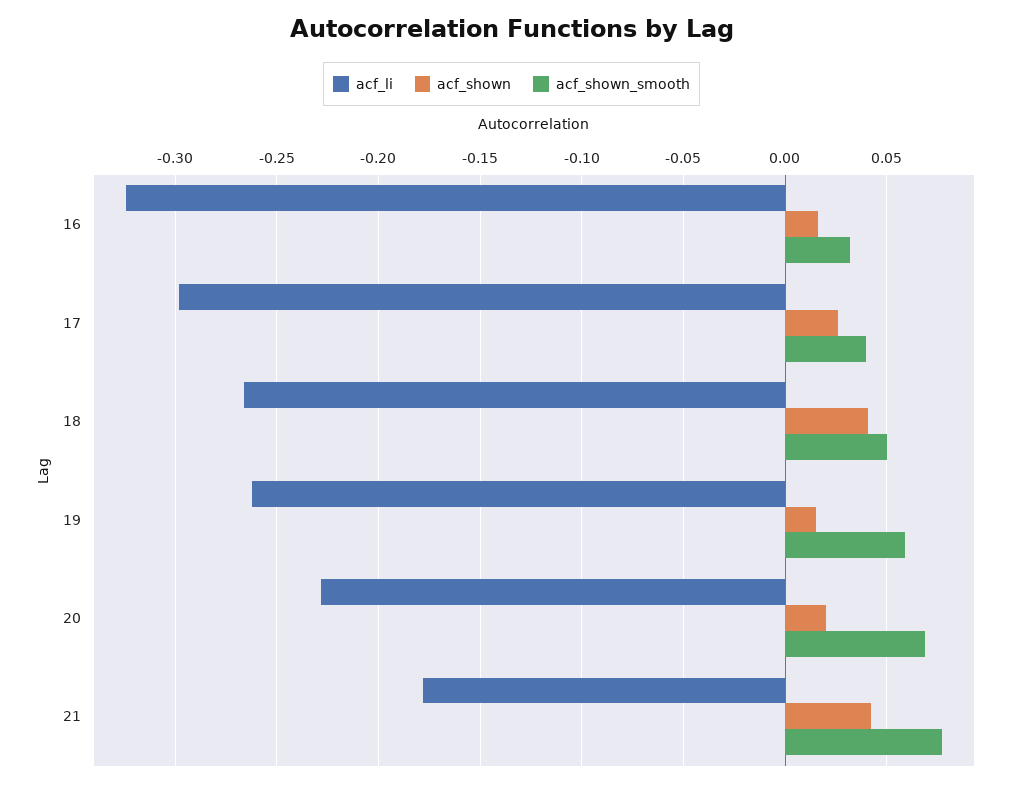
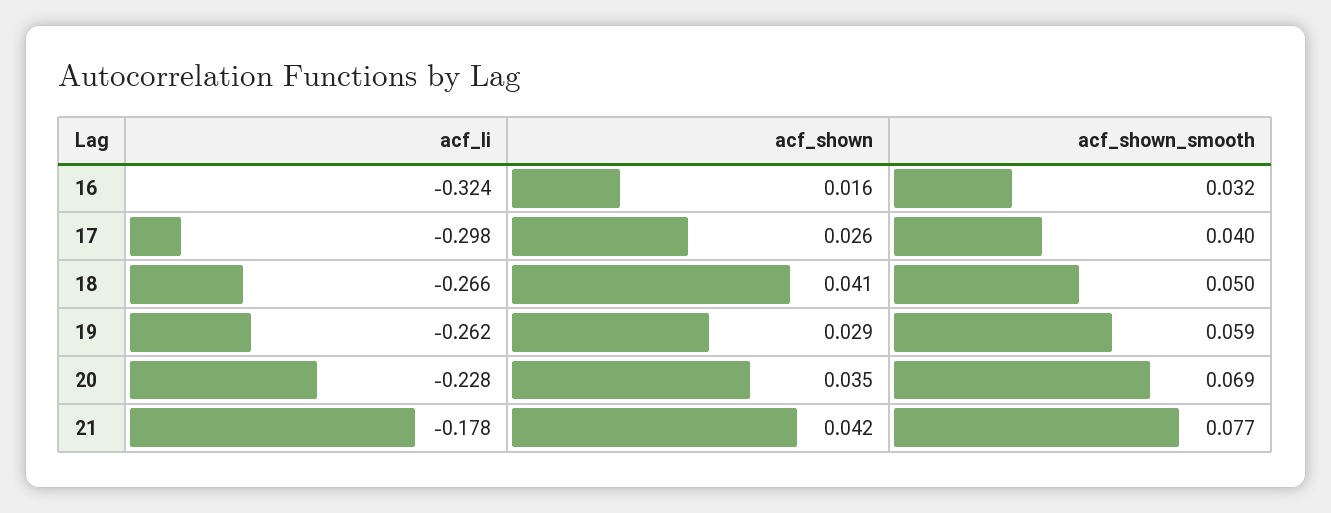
acf_shown, 19: 0.015 -> 0.029
acf_shown, 20: 0.02 -> 0.035

